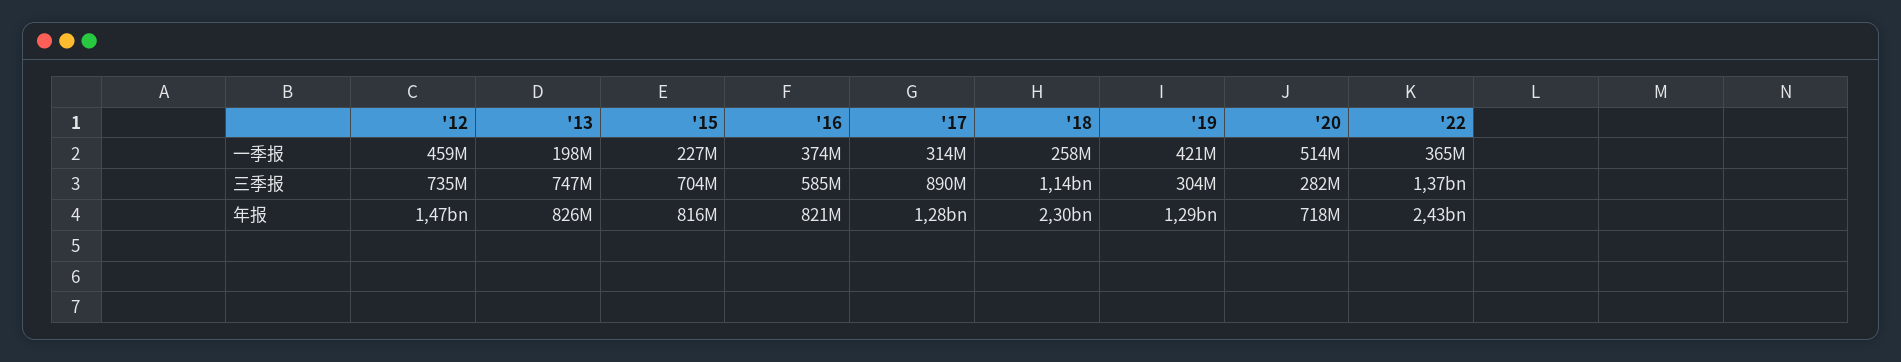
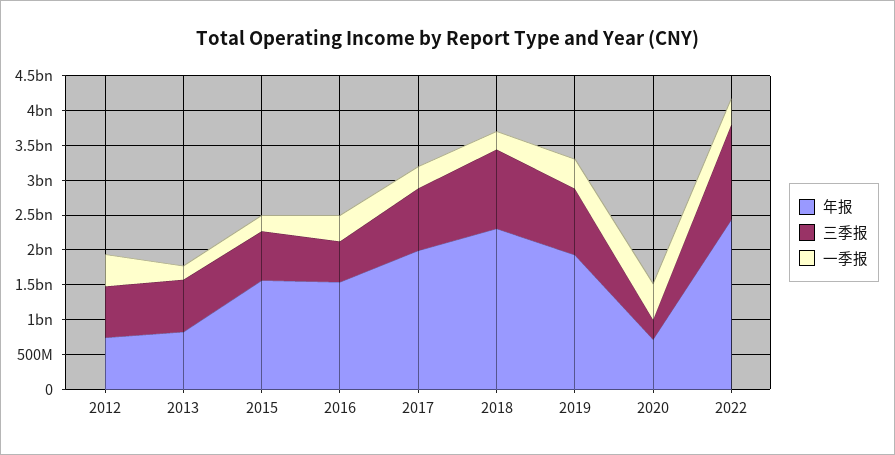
三季报, '19: 304000000 -> 1000000000
年报, '12: 1470000000 -> 750000000
年报, '15: 816000000 -> 1500000000
年报, '16: 821000000 -> 1500000000
年报, '17: 1280000000 -> 2000000000
年报, '19: 1290000000 -> 2000000000

